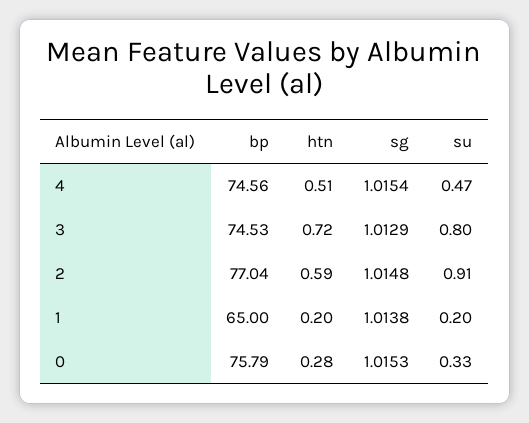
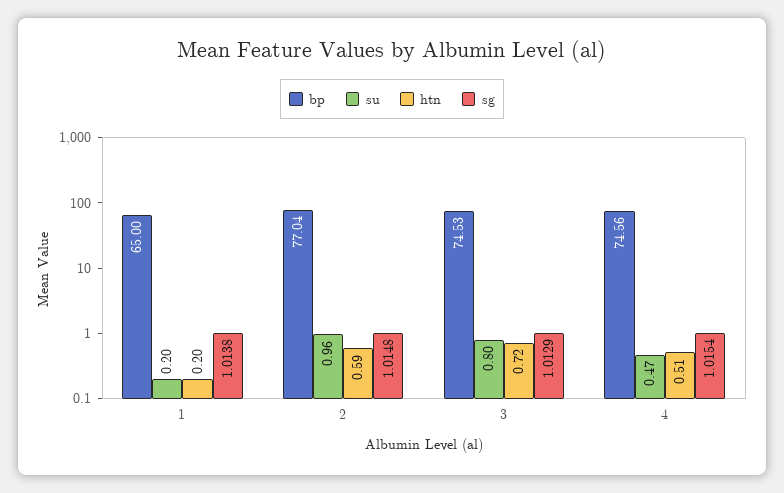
su, 2: 0.91 -> 0.96
bp, 0: 75.79 -> none
htn, 0: 0.28 -> none
sg, 0: 1.0153 -> none
su, 0: 0.33 -> none

